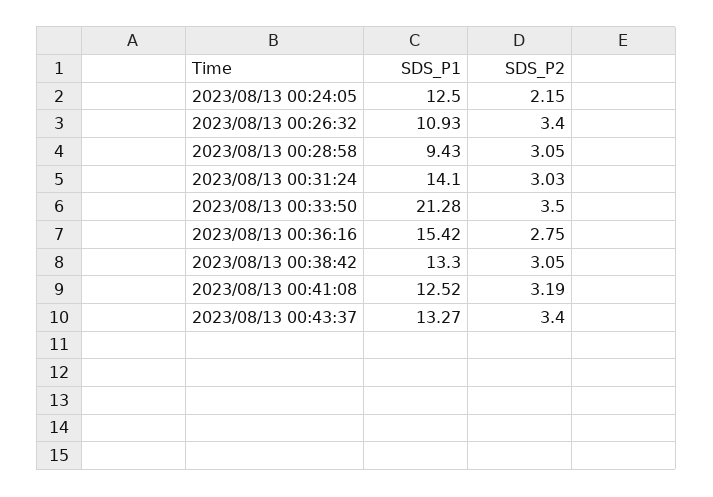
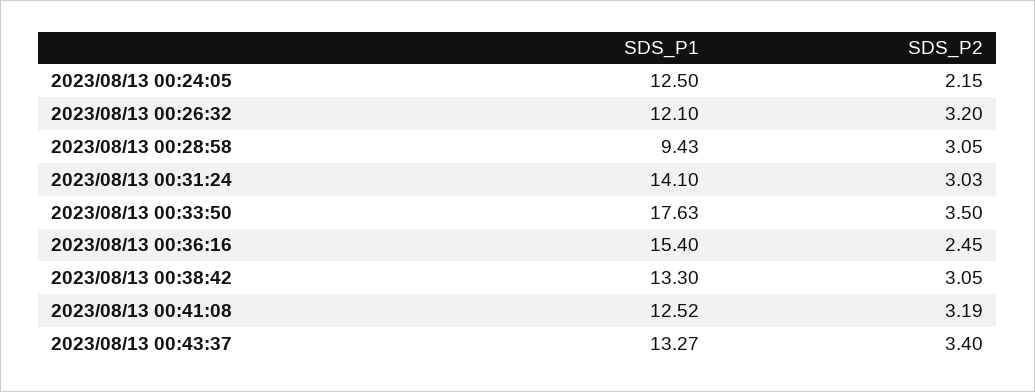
SDS_P1, 2023/08/13 00:26:32: 10.93 -> 12.1
SDS_P2, 2023/08/13 00:26:32: 3.4 -> 3.2
SDS_P1, 2023/08/13 00:33:50: 21.28 -> 17.63
SDS_P1, 2023/08/13 00:36:16: 15.42 -> 15.4
SDS_P2, 2023/08/13 00:36:16: 2.75 -> 2.45

